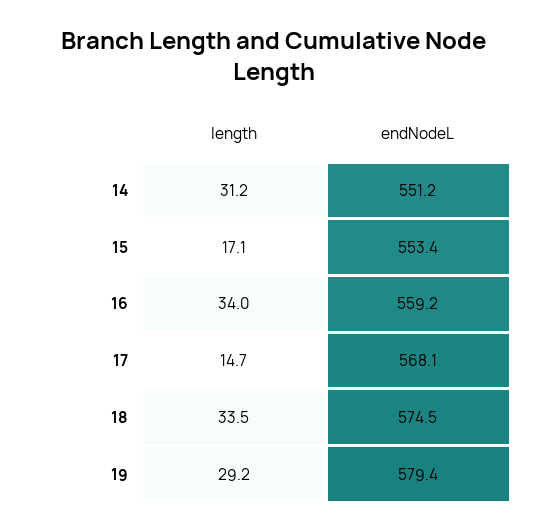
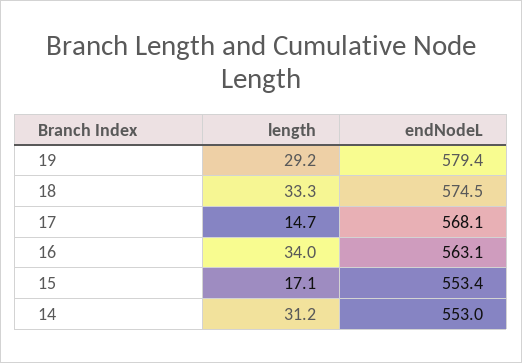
endNodeL, 14: 551.2 -> 553
endNodeL, 16: 559.2 -> 563.1
length, 18: 33.5 -> 33.3

